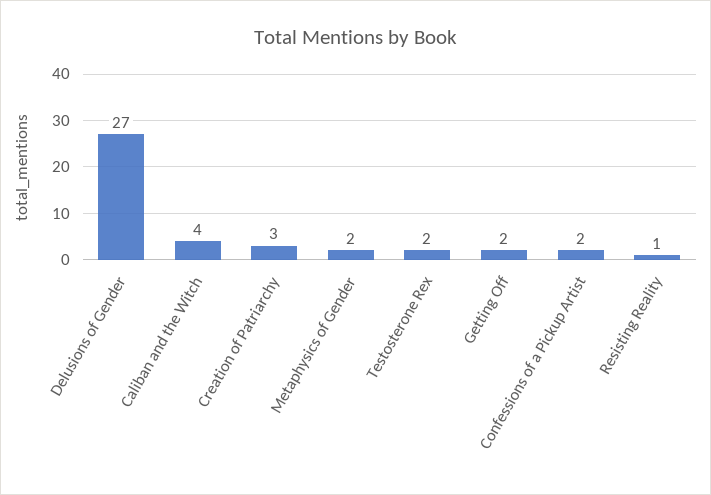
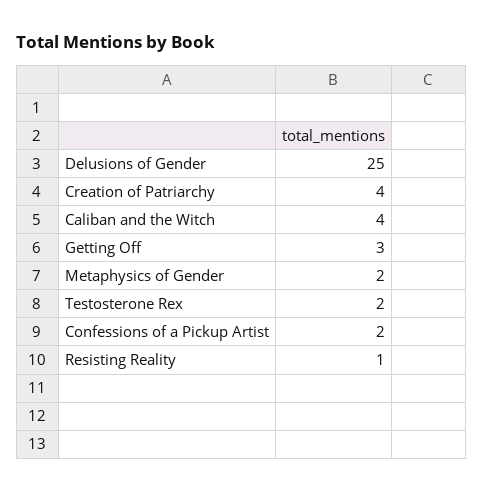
Delusions of Gender: 27 -> 25
Creation of Patriarchy: 3 -> 4
Getting Off: 2 -> 3

